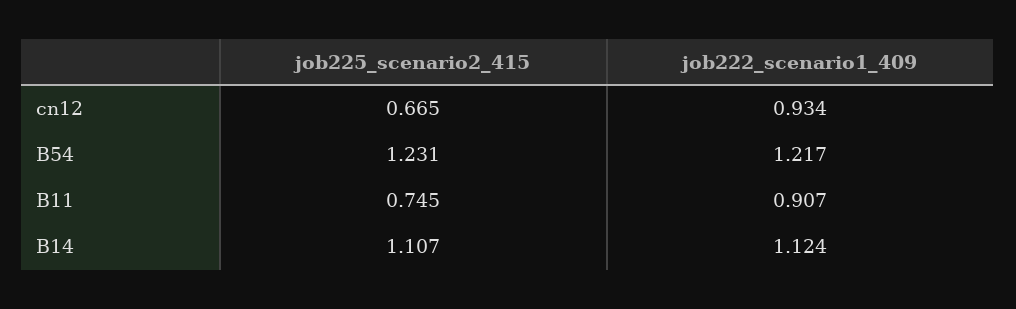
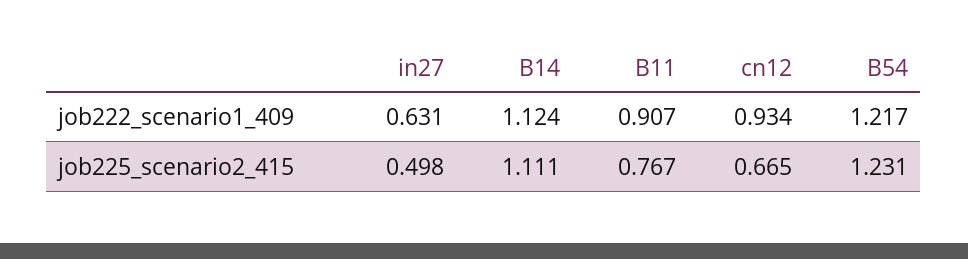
job225_scenario2_415, B11: 0.745 -> 0.767
job225_scenario2_415, B14: 1.107 -> 1.111
job222_scenario1_409, in27: none -> 0.631
job225_scenario2_415, in27: none -> 0.498

